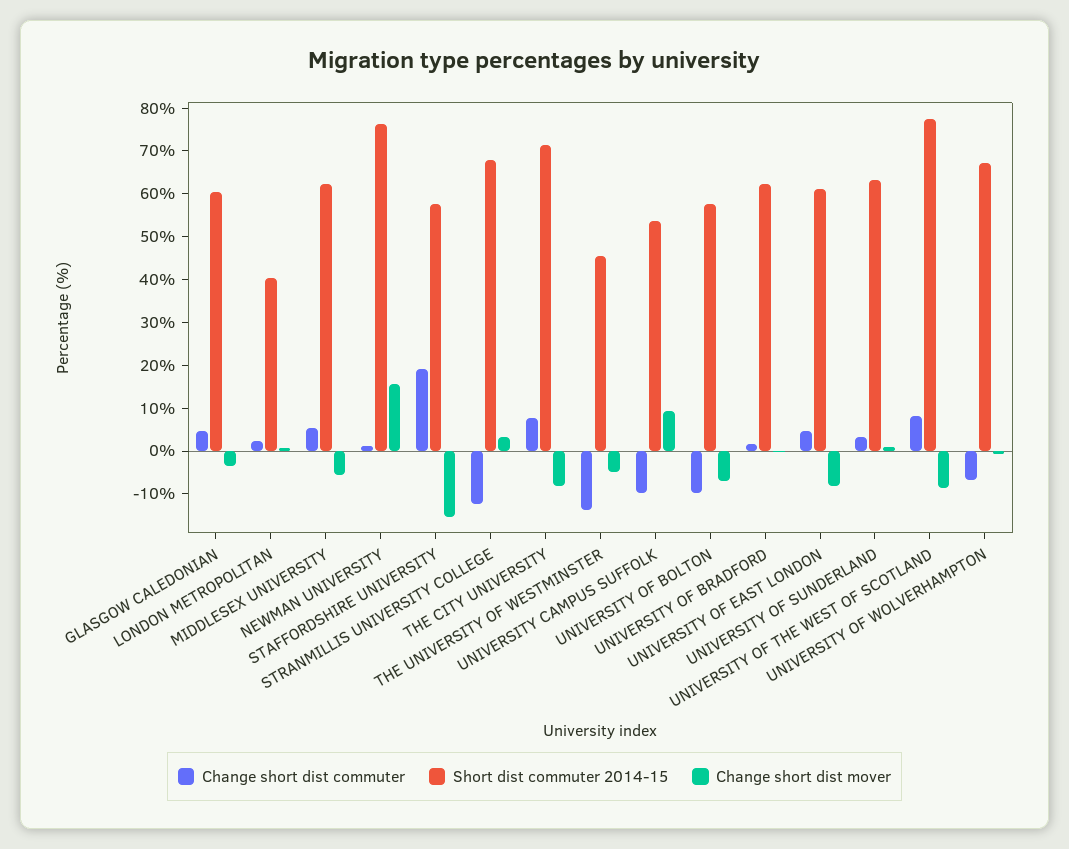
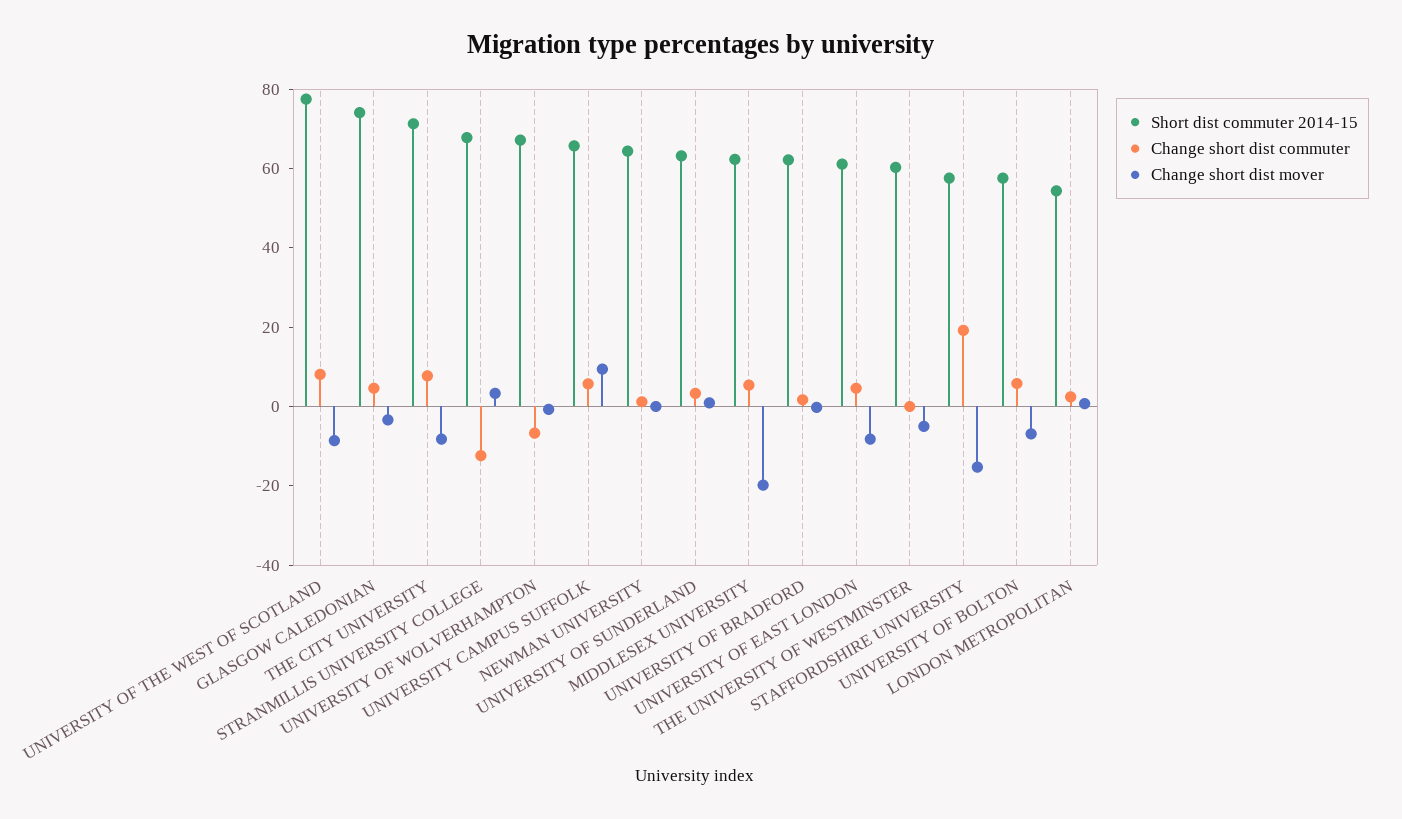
Short dist commuter 2014-15, GLASGOW CALEDONIAN: 60 -> 75
Short dist commuter 2014-15, LONDON METROPOLITAN: 40 -> 55
Change short dist mover, MIDDLESEX UNIVERSITY: -6 -> -20
Short dist commuter 2014-15, NEWMAN UNIVERSITY: 76 -> 65
Change short dist mover, NEWMAN UNIVERSITY: 16 -> 0
Change short dist commuter, THE UNIVERSITY OF WESTMINSTER: -14 -> 0
Short dist commuter 2014-15, THE UNIVERSITY OF WESTMINSTER: 46 -> 60
Change short dist commuter, UNIVERSITY CAMPUS SUFFOLK: -10 -> 5
Short dist commuter 2014-15, UNIVERSITY CAMPUS SUFFOLK: 54 -> 65
Change short dist commuter, UNIVERSITY OF BOLTON: -10 -> 5

